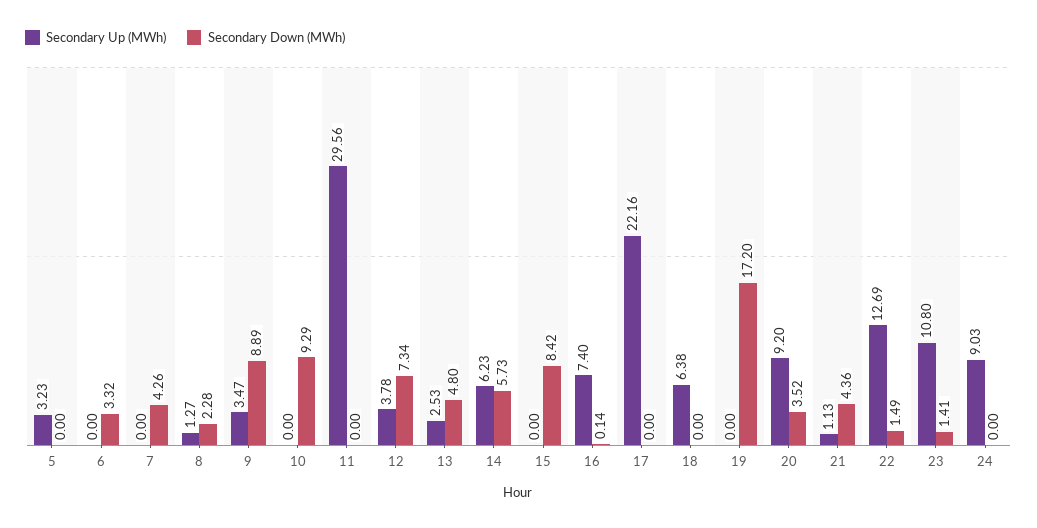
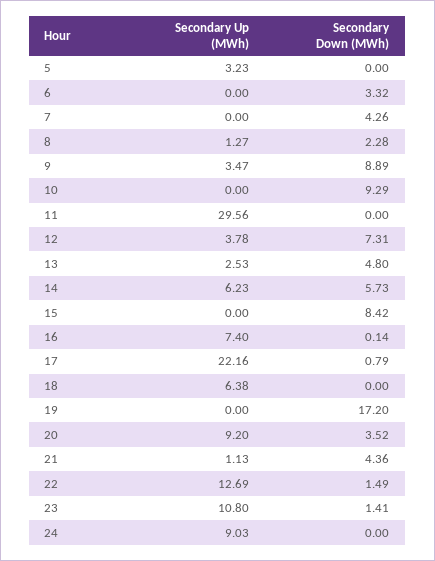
Secondary Down (MWh), 12: 7.34 -> 7.31
Secondary Down (MWh), 17: 0 -> 0.79

